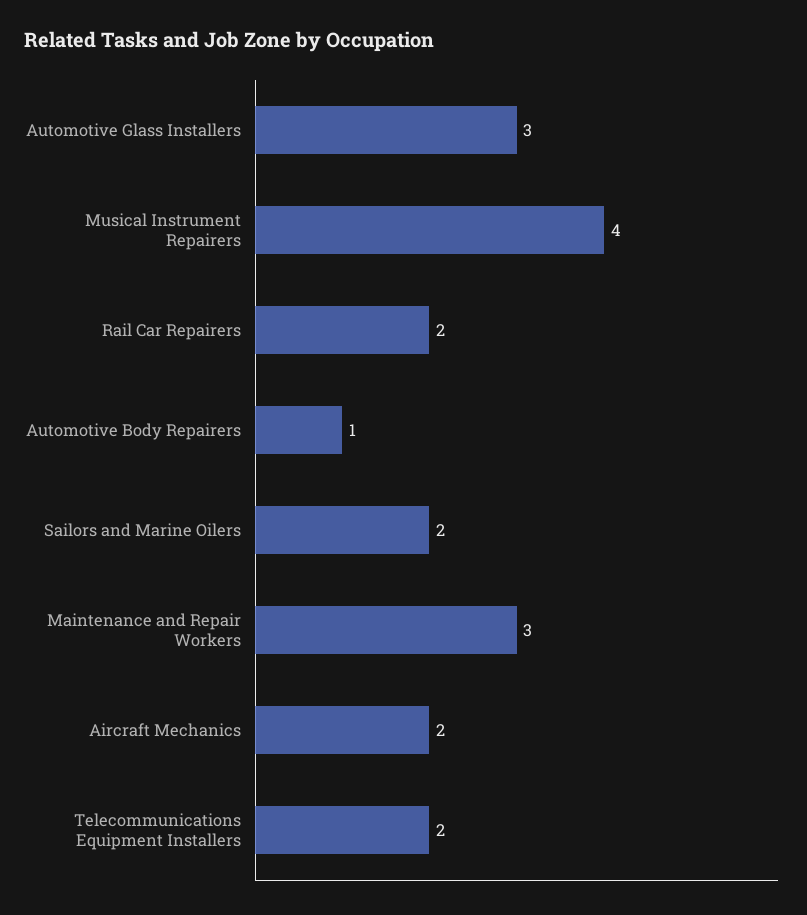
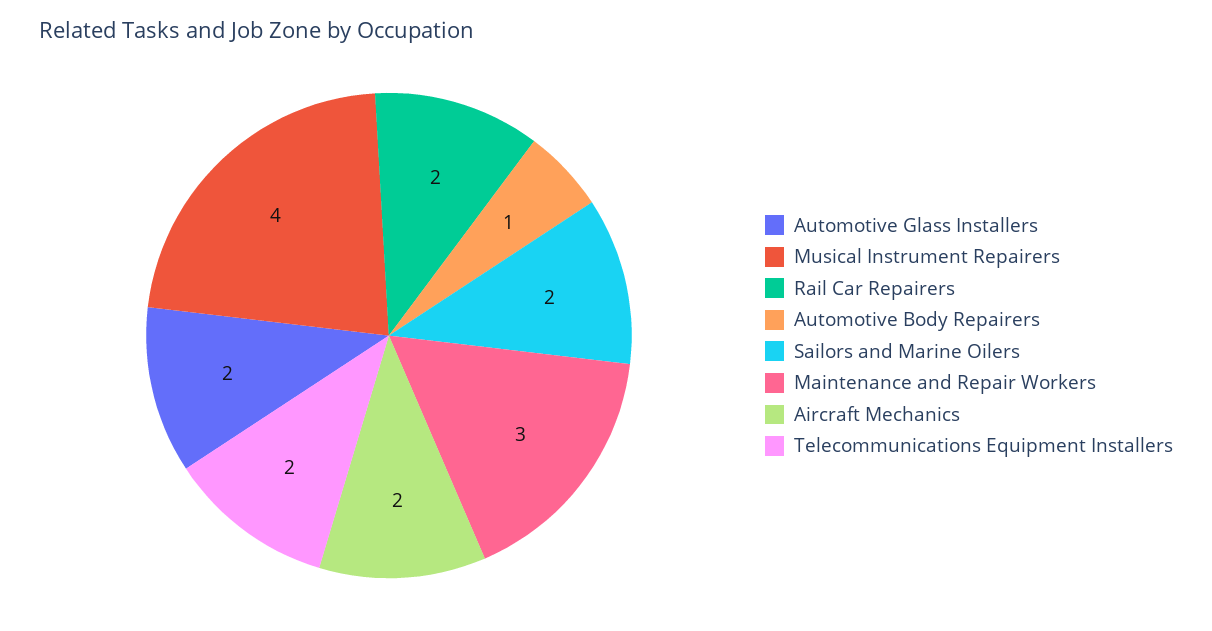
Automotive Glass Installers: 3 -> 2

